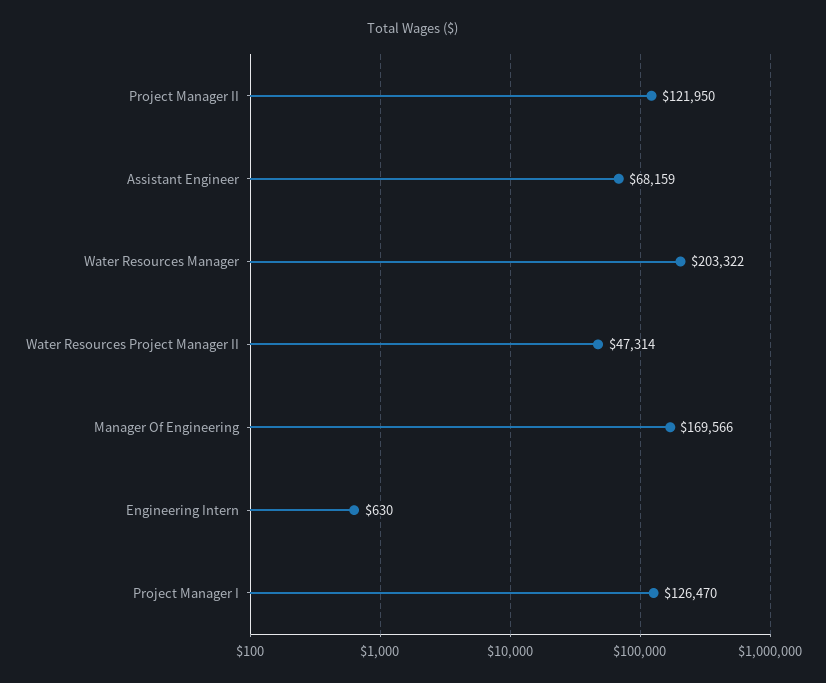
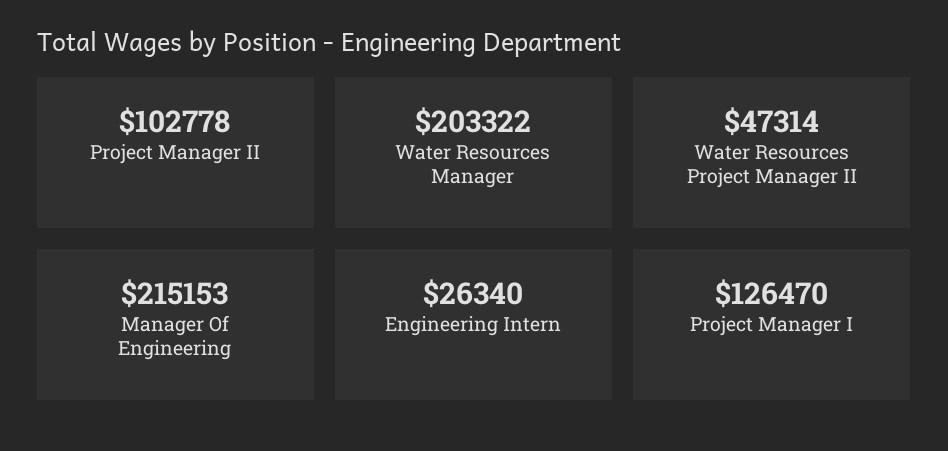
Project Manager II: 121950 -> 102778
Assistant Engineer: 68159 -> none
Manager Of Engineering: 169566 -> 215153
Engineering Intern: 630 -> 26340

